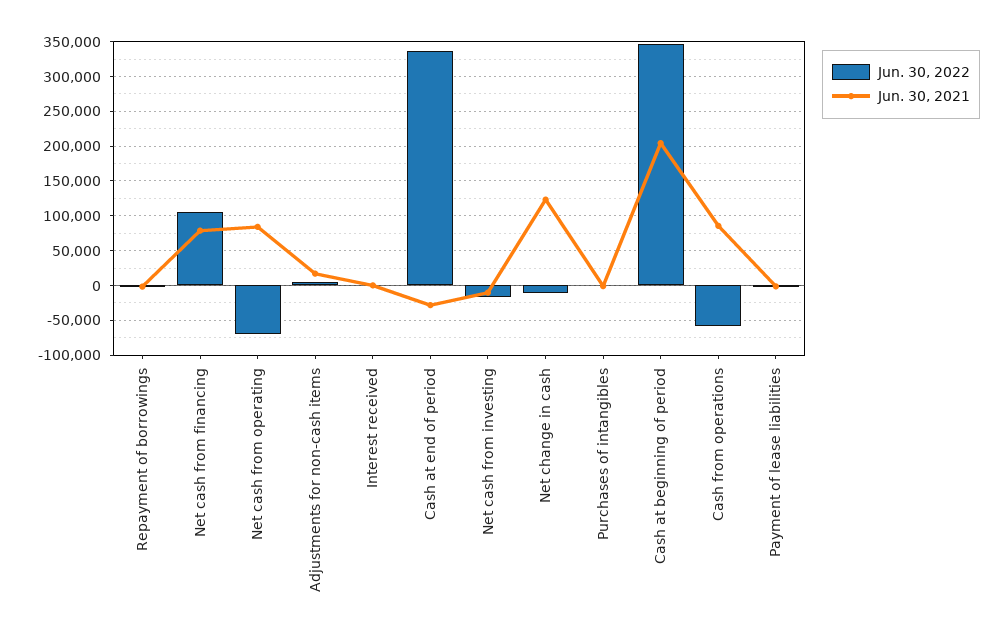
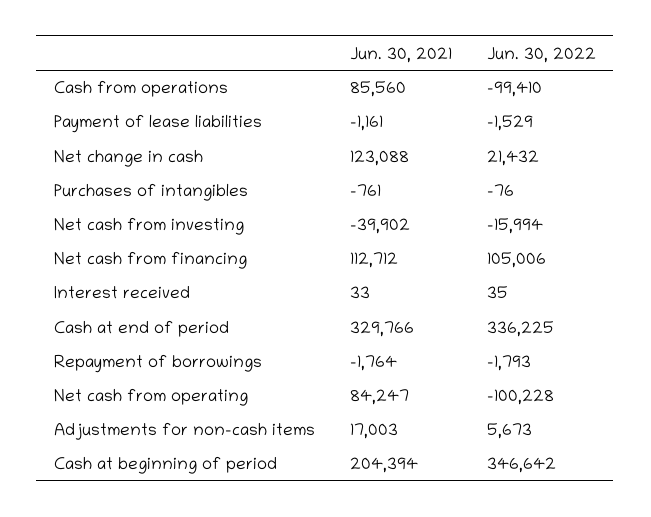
Jun. 30, 2021, Net cash from financing: 80000 -> 112712
Jun. 30, 2022, Net cash from operating: -70000 -> -100228
Jun. 30, 2021, Cash at end of period: -30000 -> 329766
Jun. 30, 2021, Net cash from investing: -10000 -> -39902
Jun. 30, 2022, Net change in cash: -10000 -> 21432
Jun. 30, 2022, Cash from operations: -60000 -> -99410

